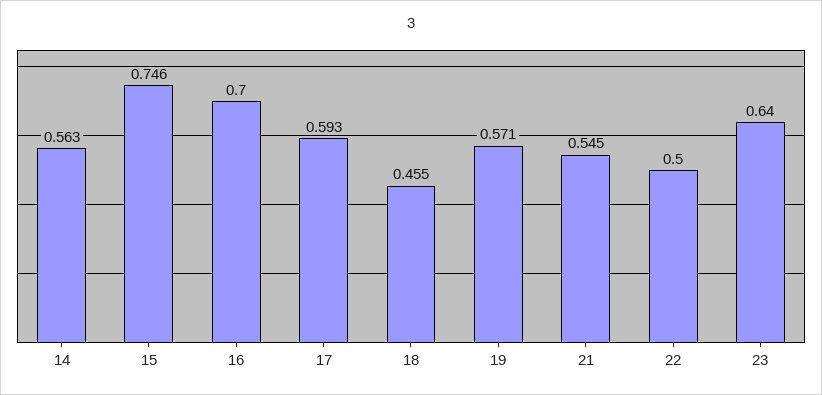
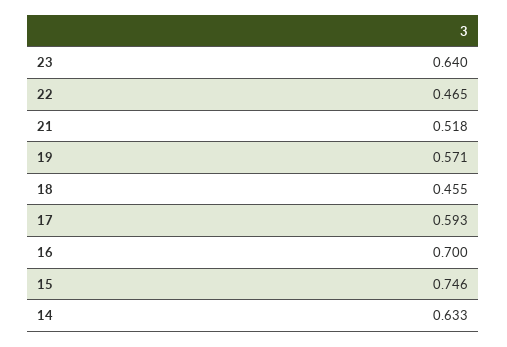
14: 0.563 -> 0.633
21: 0.545 -> 0.518
22: 0.5 -> 0.465

